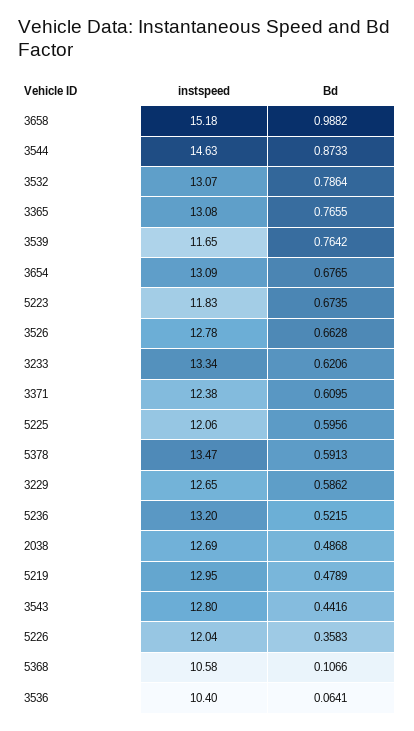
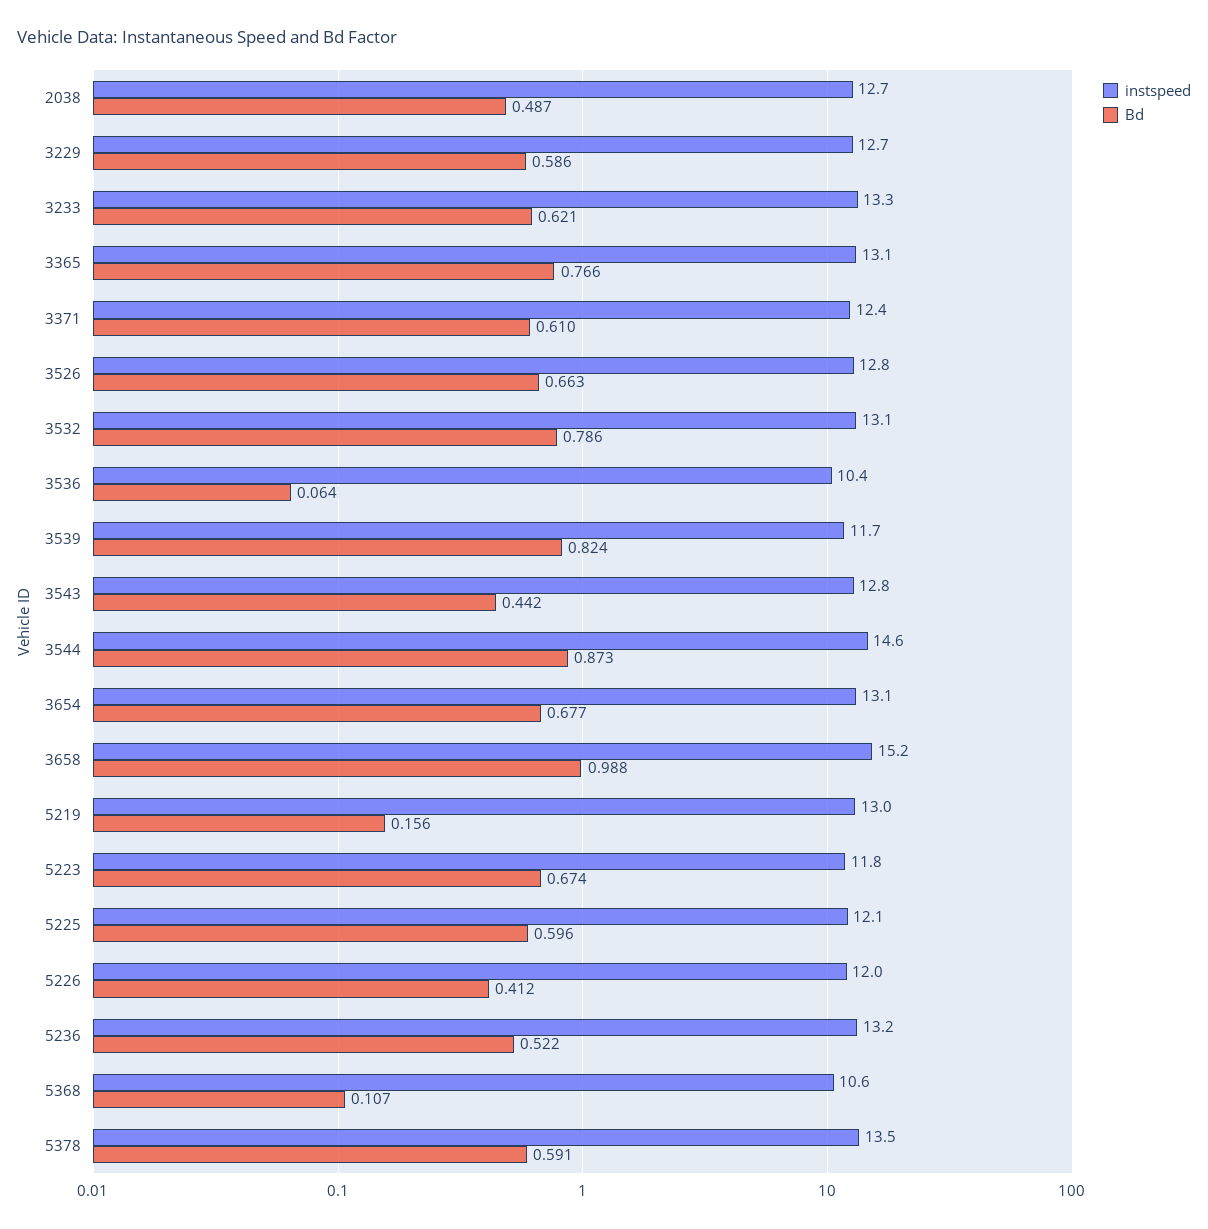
Bd, 3539: 0.7642 -> 0.824
Bd, 5219: 0.4789 -> 0.156
Bd, 5226: 0.3583 -> 0.412

